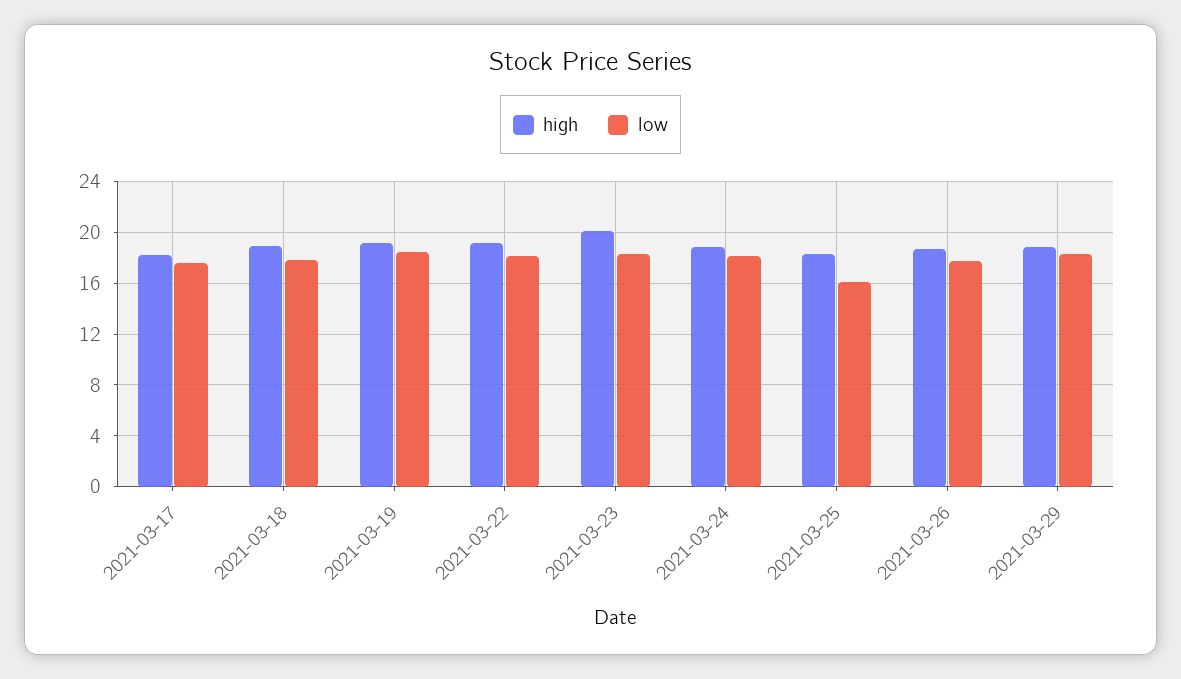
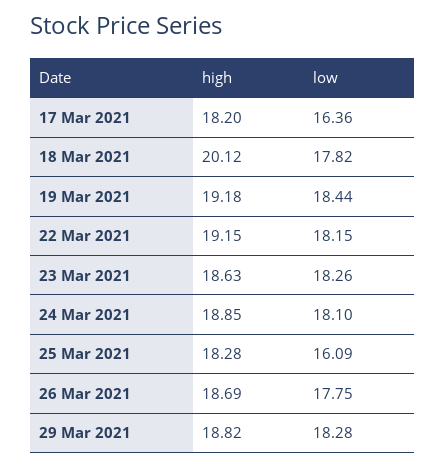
low, 2021-03-17: 17.5 -> 16.36
high, 2021-03-18: 19 -> 20.12
high, 2021-03-23: 20 -> 18.63

